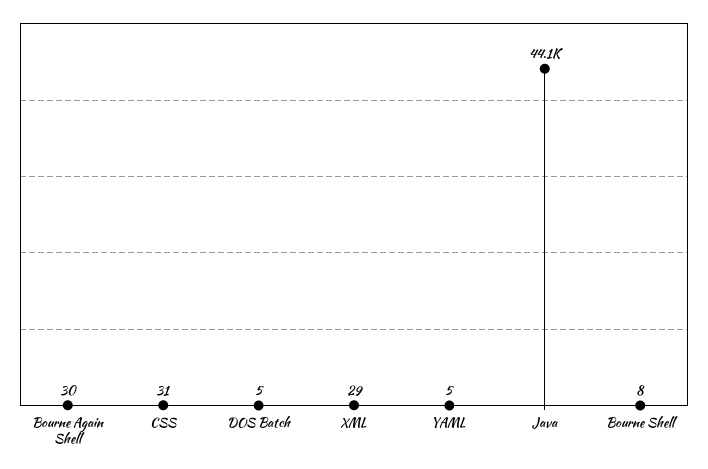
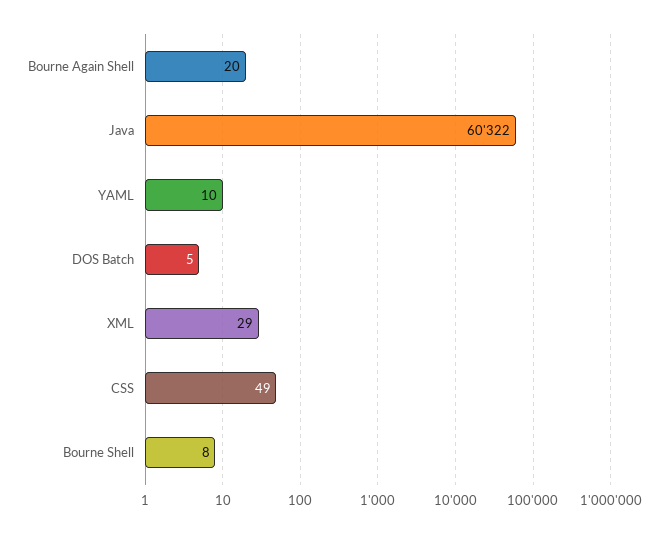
Bourne Again Shell: 30 -> 20
CSS: 31 -> 49
YAML: 5 -> 10
Java: 44100 -> 60322

